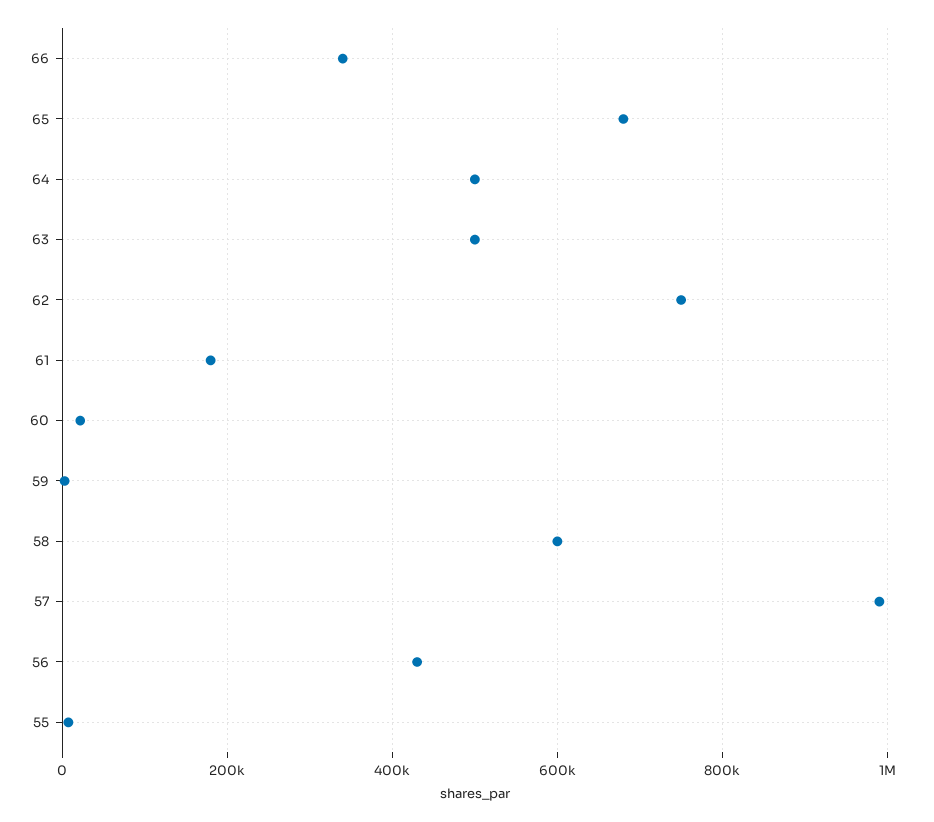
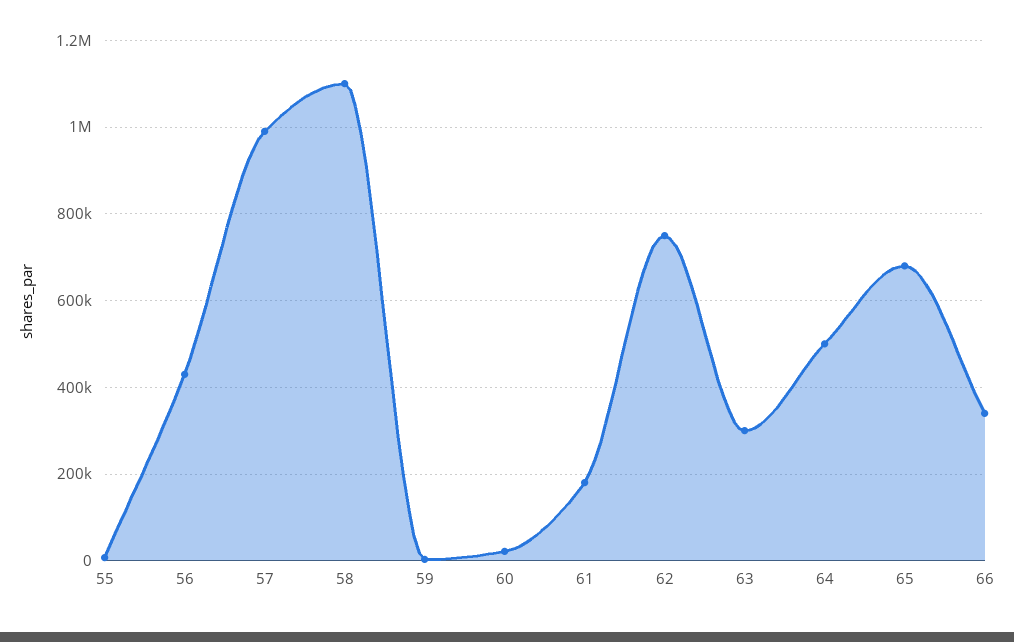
63: 500000 -> 300000
58: 600000 -> 1100000

